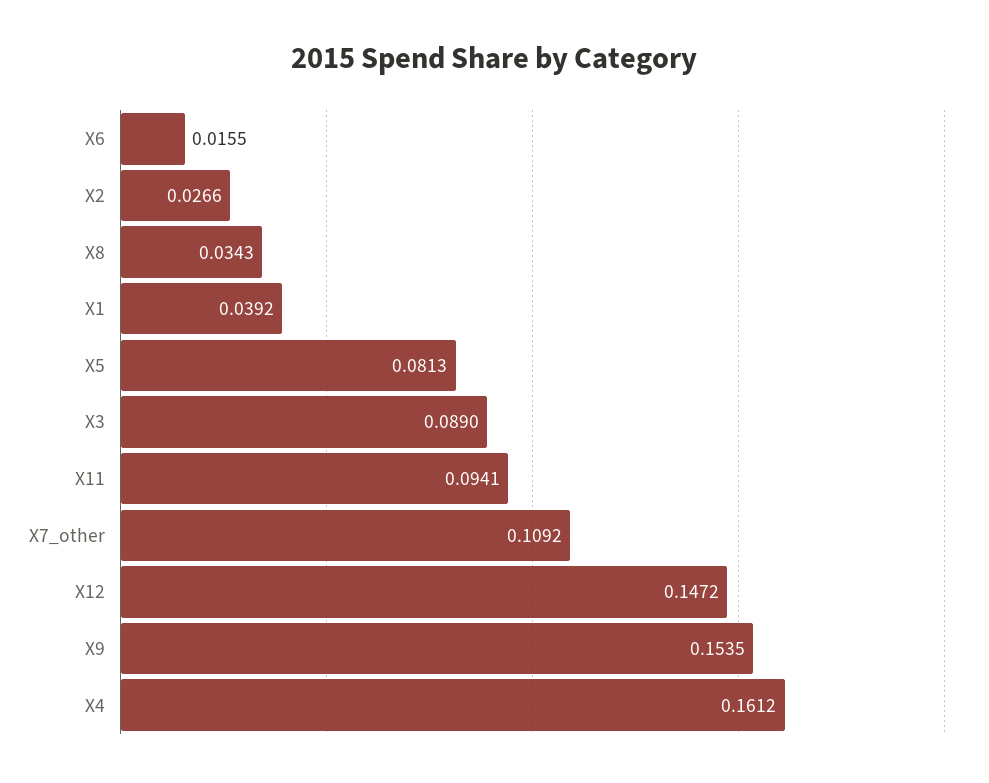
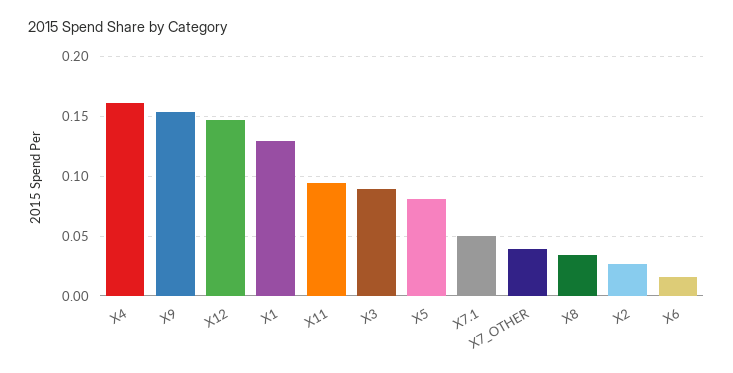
X1: 0.0392 -> 0.13
X7_other: 0.1092 -> 0.04
X7.1: none -> 0.05

